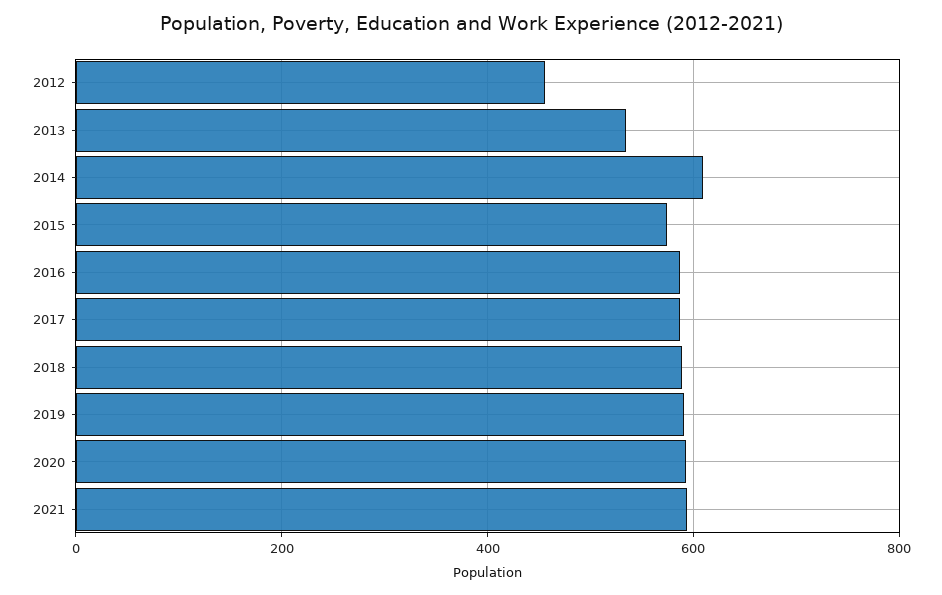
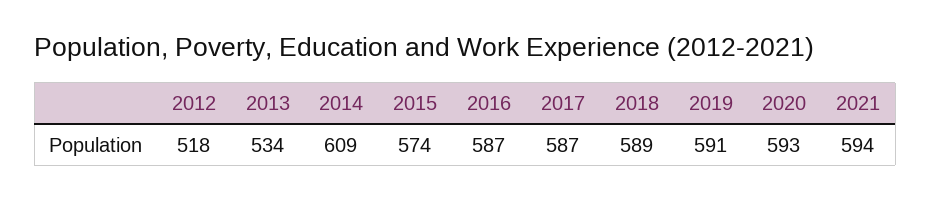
2012: 460 -> 518

